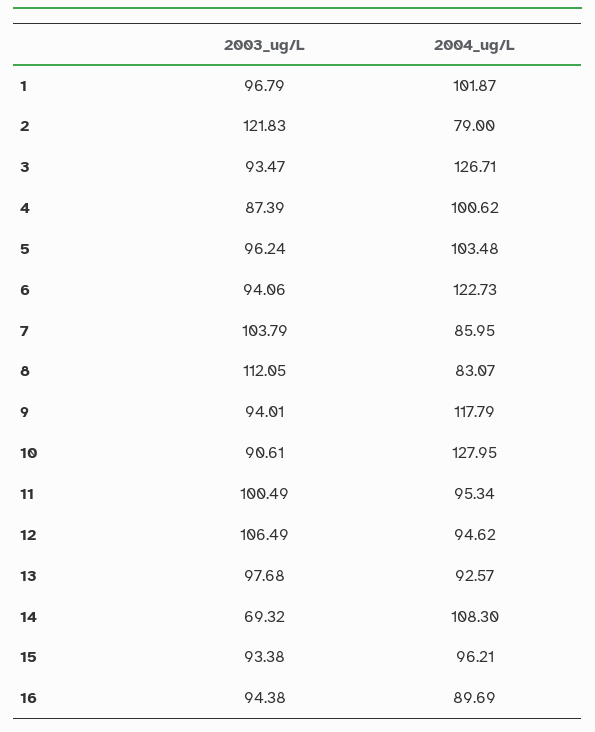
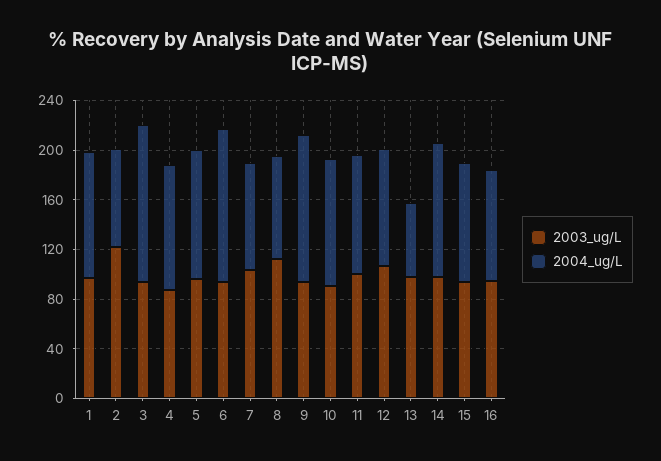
2004_ug/L, 10: 127.95 -> 100
2004_ug/L, 13: 92.57 -> 60
2003_ug/L, 14: 69.32 -> 100

